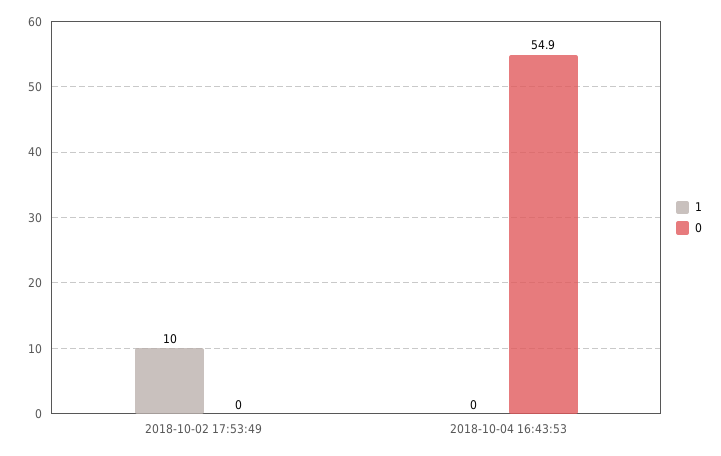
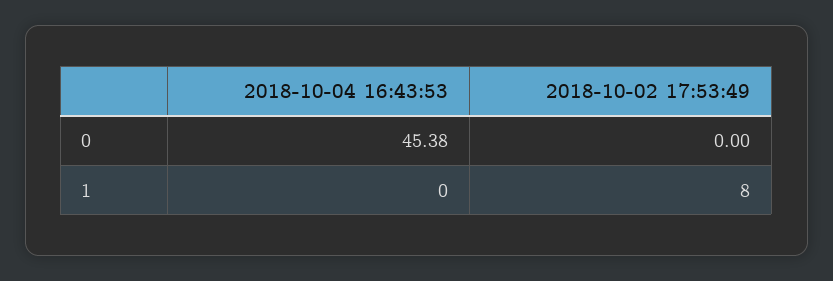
1, 2018-10-02 17:53:49: 10 -> 8
0, 2018-10-04 16:43:53: 54.9 -> 45.38

